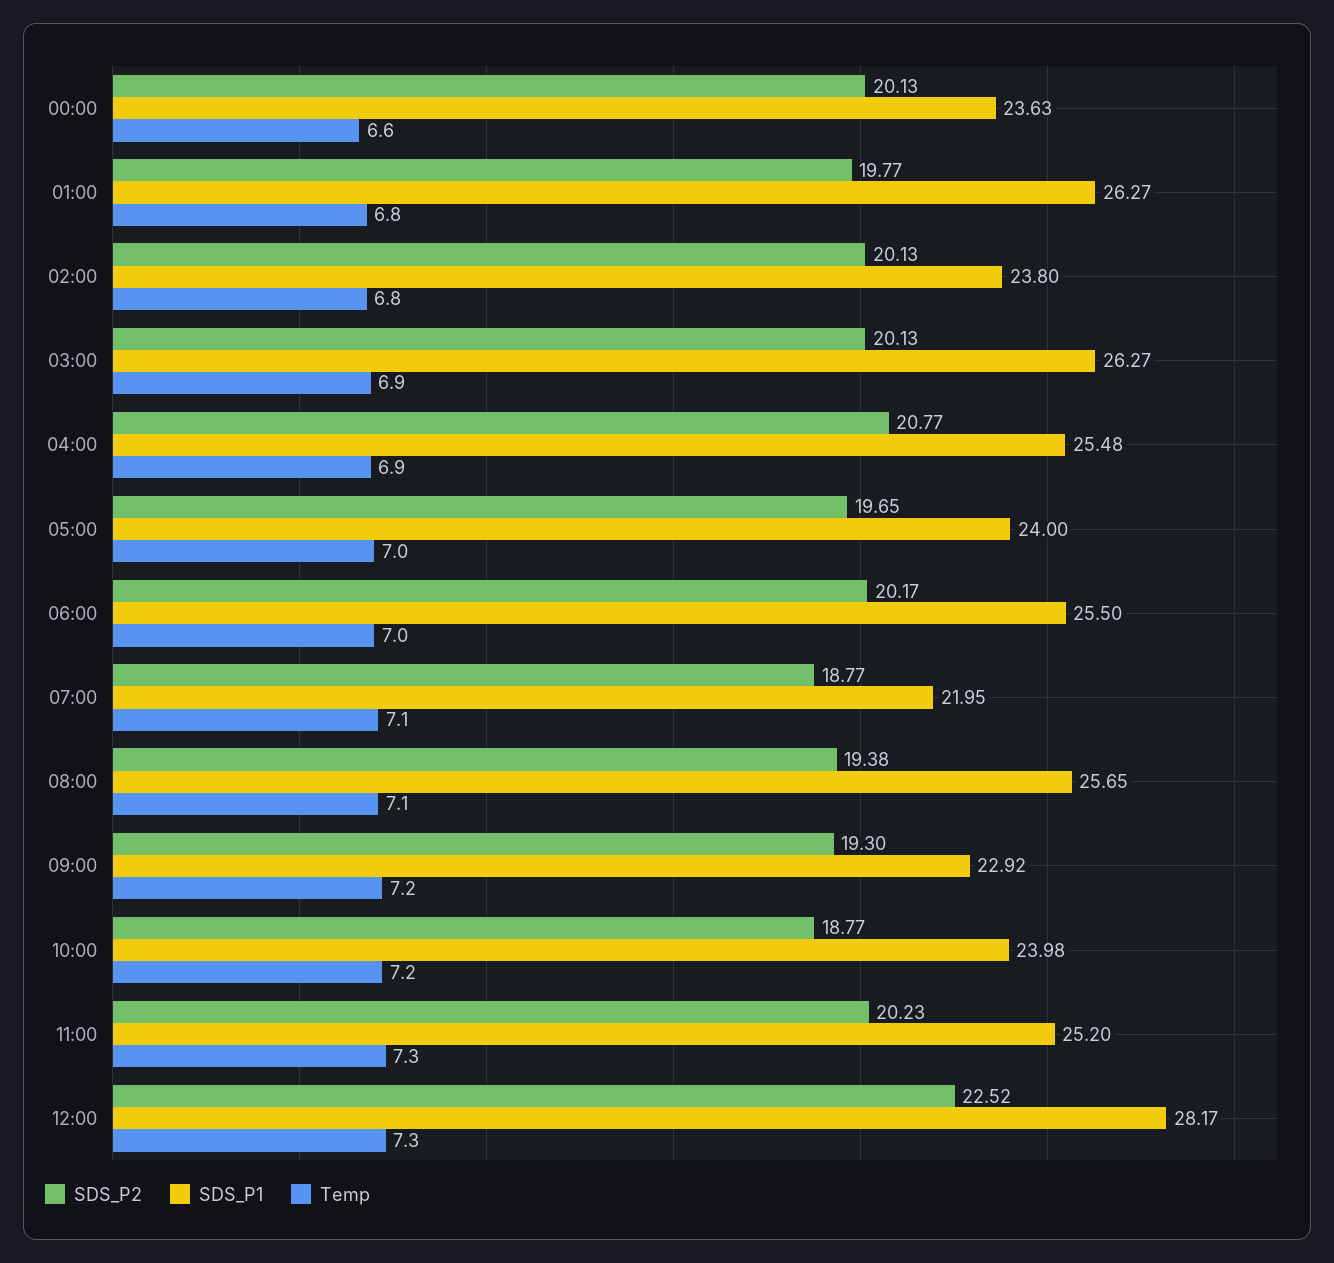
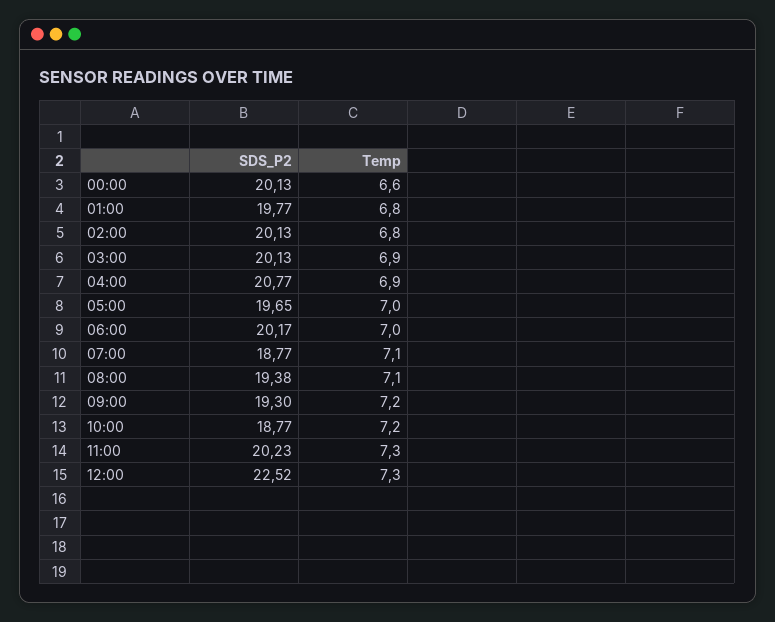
SDS_P1, 00:00: 23.63 -> none
SDS_P1, 01:00: 26.27 -> none
SDS_P1, 02:00: 23.8 -> none
SDS_P1, 03:00: 26.27 -> none
SDS_P1, 04:00: 25.48 -> none
SDS_P1, 05:00: 24 -> none
SDS_P1, 06:00: 25.5 -> none
SDS_P1, 07:00: 21.95 -> none
SDS_P1, 08:00: 25.65 -> none
SDS_P1, 09:00: 22.92 -> none
SDS_P1, 10:00: 23.98 -> none
SDS_P1, 11:00: 25.2 -> none
SDS_P1, 12:00: 28.17 -> none

